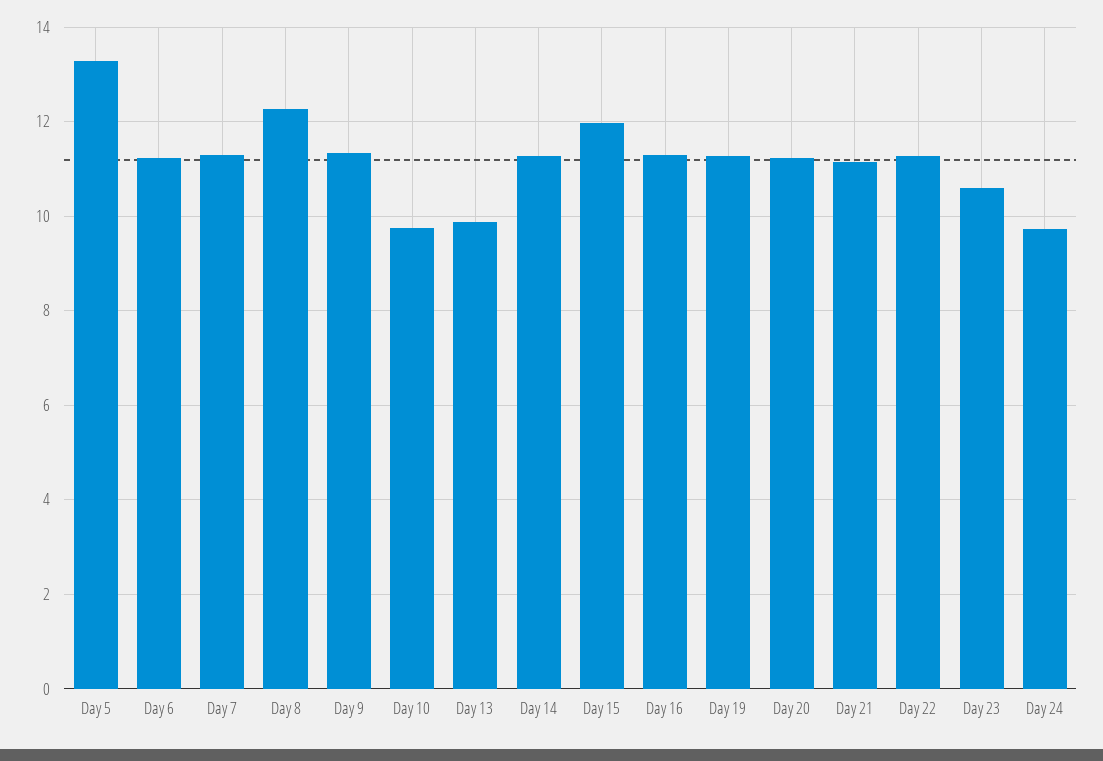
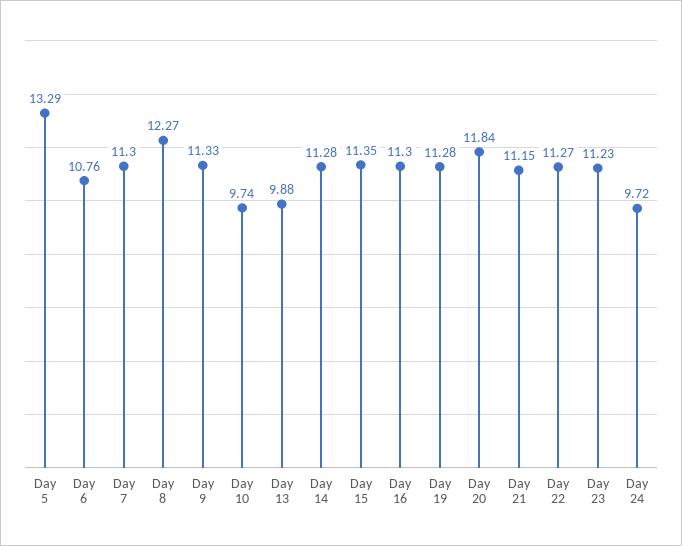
Day 6: 11.2 -> 10.76
Day 15: 12 -> 11.35
Day 20: 11.2 -> 11.84
Day 23: 10.6 -> 11.23

